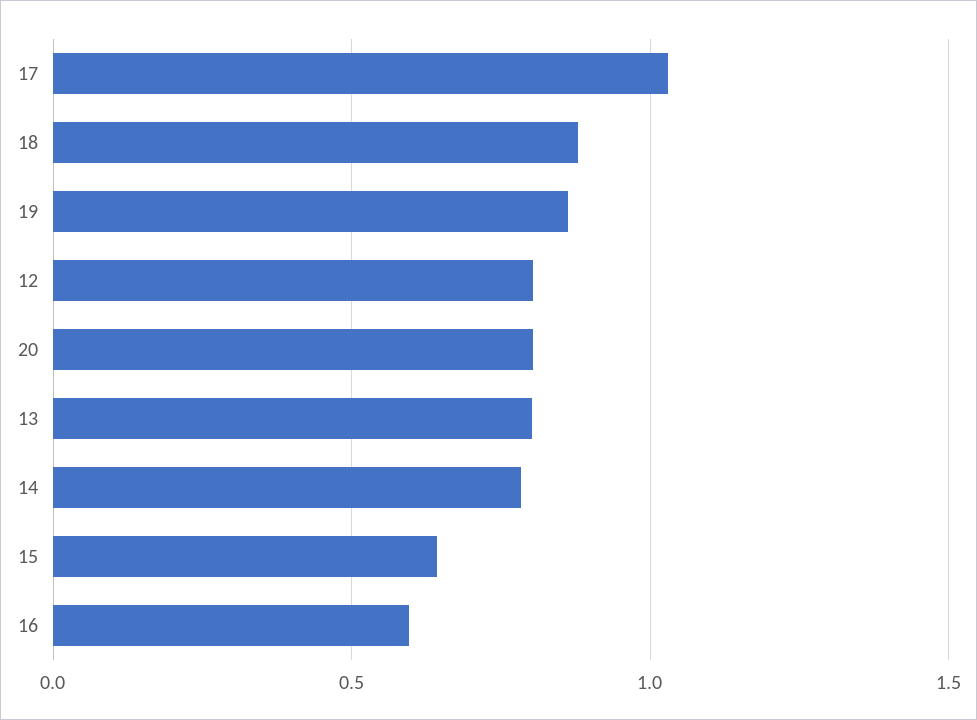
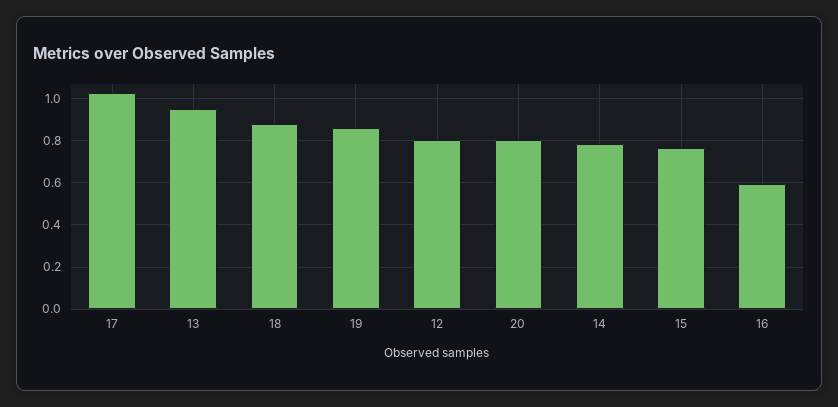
13: 0.8 -> 0.95
15: 0.65 -> 0.75

